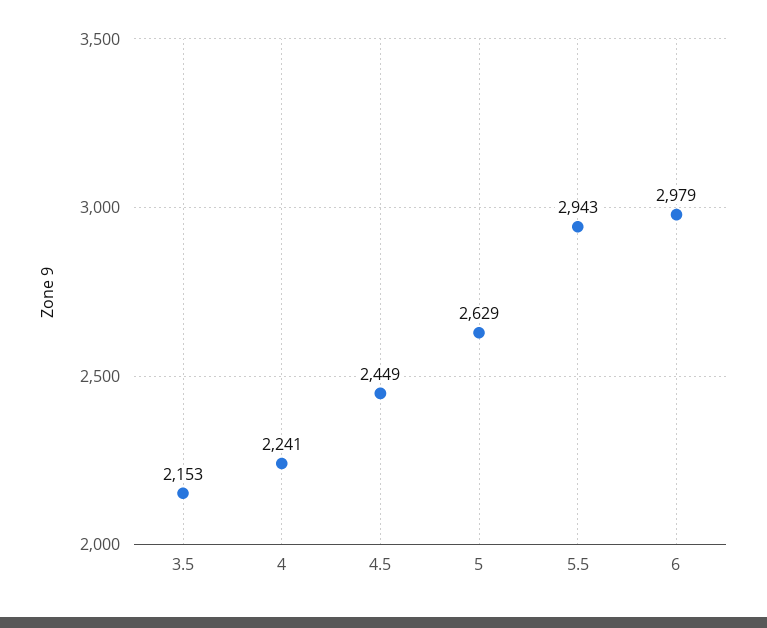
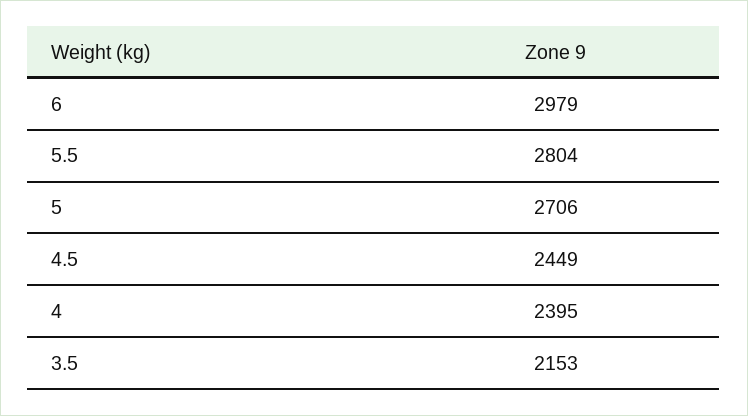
4: 2241 -> 2395
5: 2629 -> 2706
5.5: 2943 -> 2804

